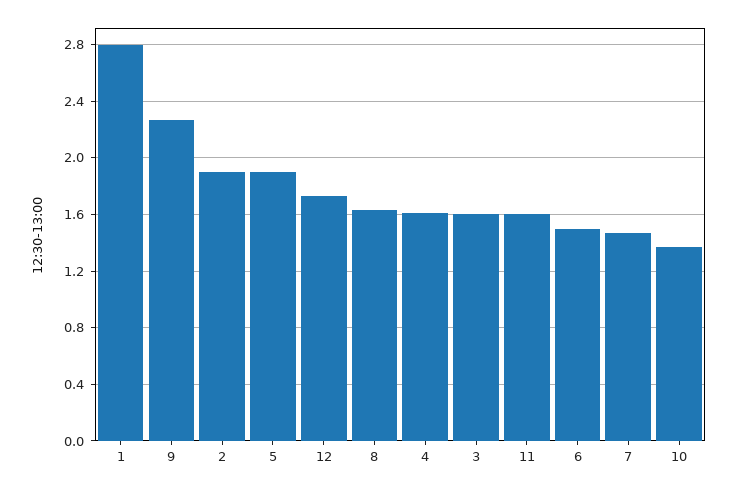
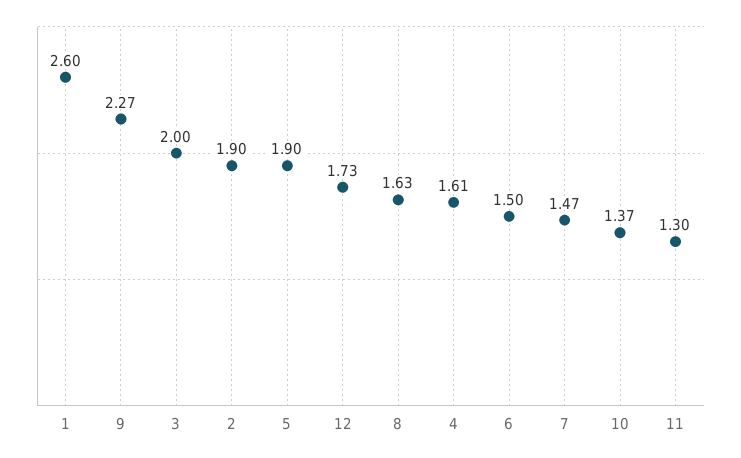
1: 2.8 -> 2.6
3: 1.6 -> 2
11: 1.6 -> 1.3

